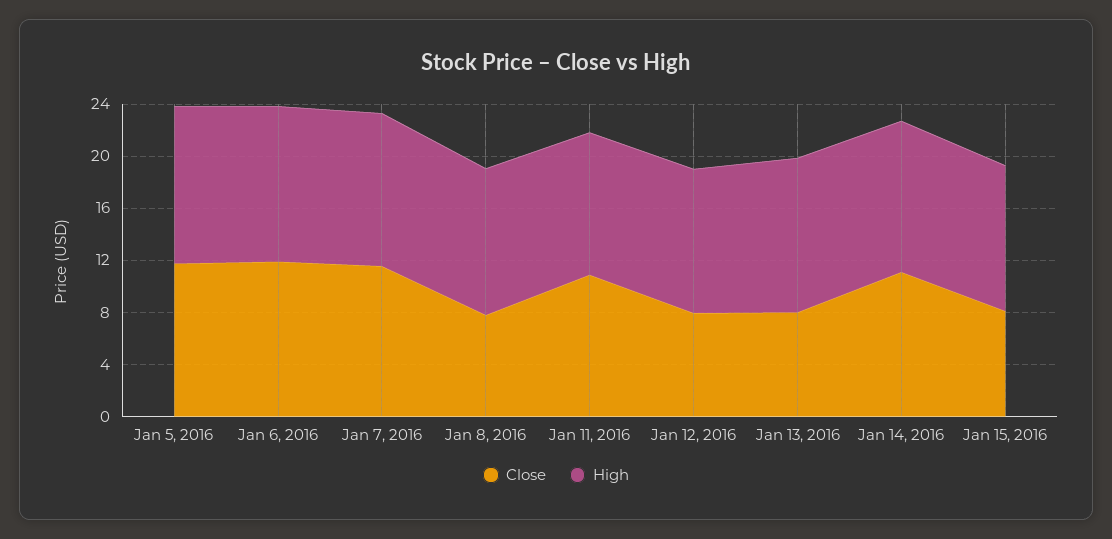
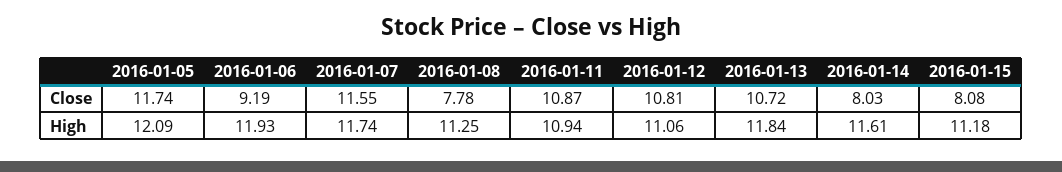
Close, Jan 6, 2016: 12 -> 9.19
Close, Jan 12, 2016: 8 -> 10.81
Close, Jan 13, 2016: 8 -> 10.72
Close, Jan 14, 2016: 11 -> 8.03

